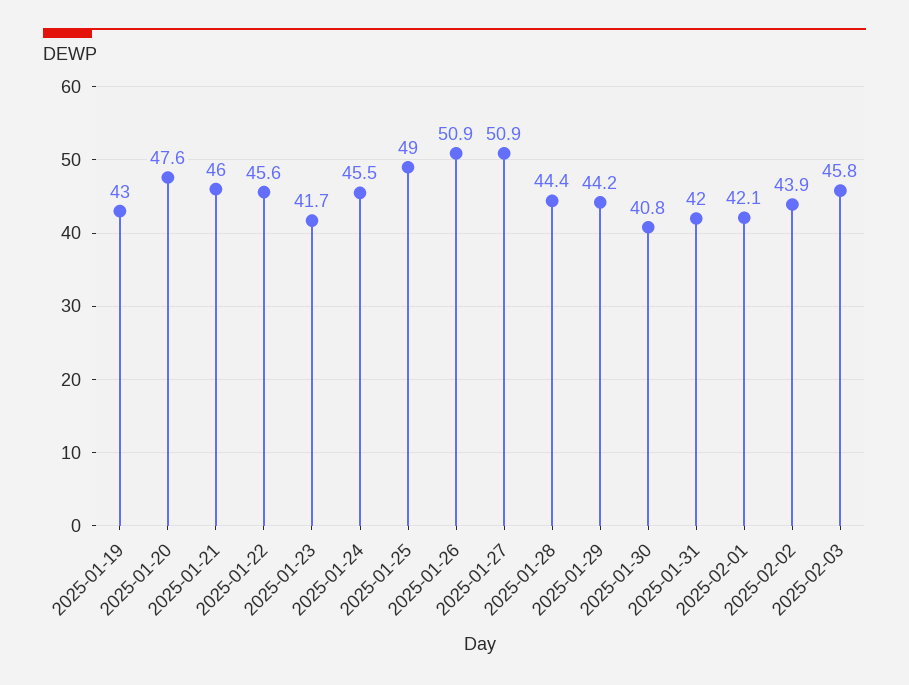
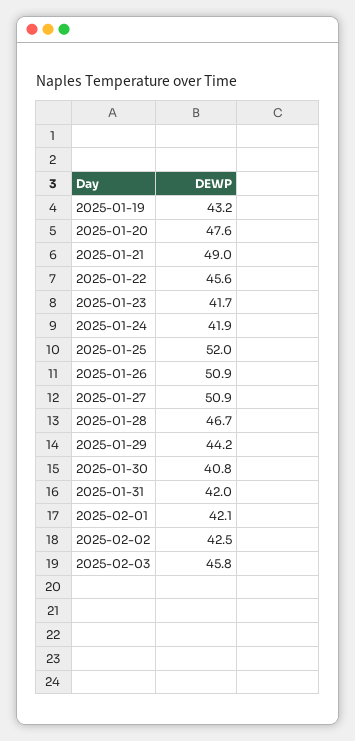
2025-01-19: 43 -> 43.2
2025-01-21: 46 -> 49
2025-01-24: 45.5 -> 41.9
2025-01-25: 49 -> 52
2025-01-28: 44.4 -> 46.7
2025-02-02: 43.9 -> 42.5

